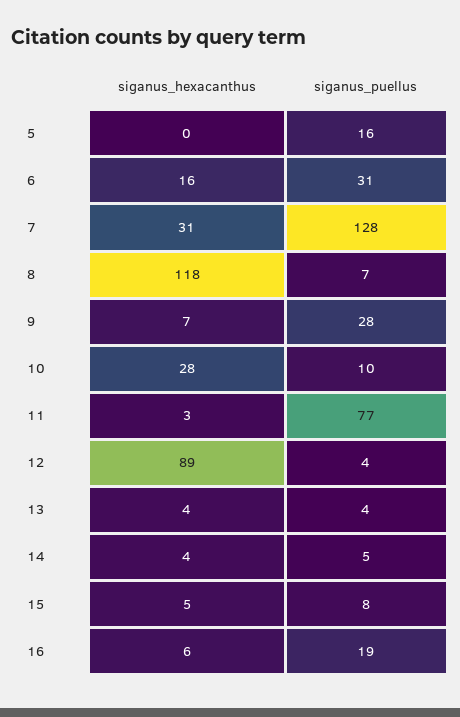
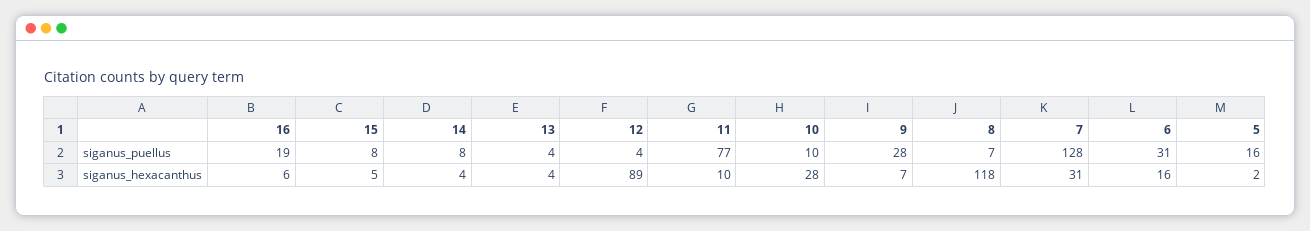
siganus_hexacanthus, 5: 0 -> 2
siganus_hexacanthus, 11: 3 -> 10
siganus_puellus, 14: 5 -> 8

